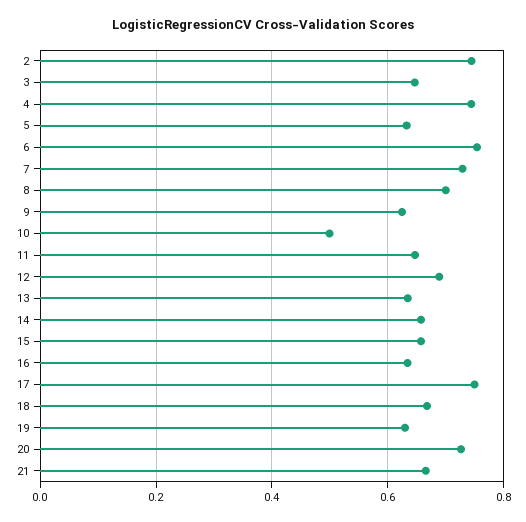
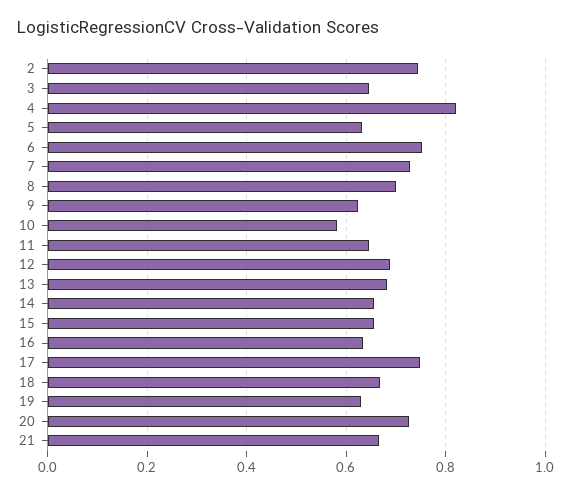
4: 0.74 -> 0.82
10: 0.5 -> 0.58
13: 0.64 -> 0.68

